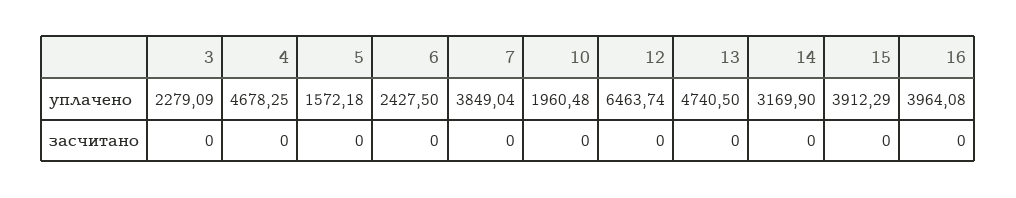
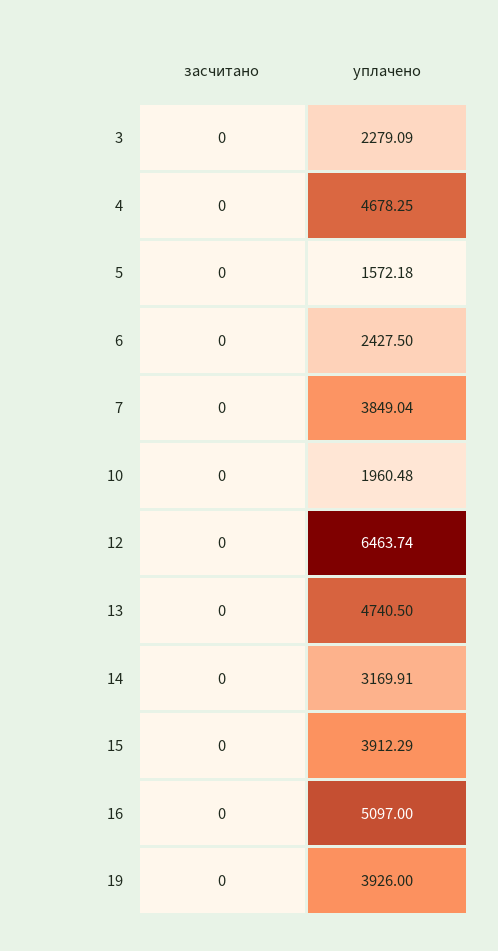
14, уплачено: 3169.9 -> 3169.91
16, уплачено: 3964.08 -> 5097
19, засчитано: none -> 0
19, уплачено: none -> 3926

